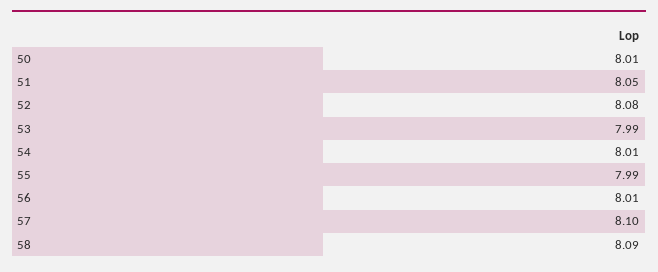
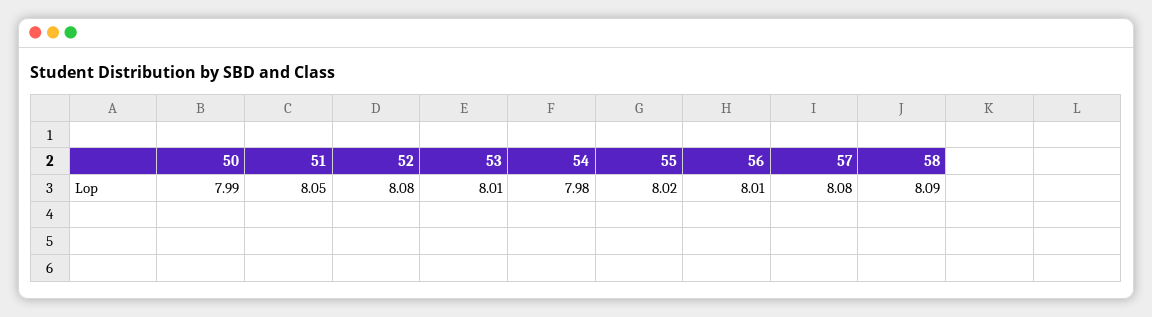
50: 8.01 -> 7.99
53: 7.99 -> 8.01
54: 8.01 -> 7.98
55: 7.99 -> 8.02
57: 8.1 -> 8.08

